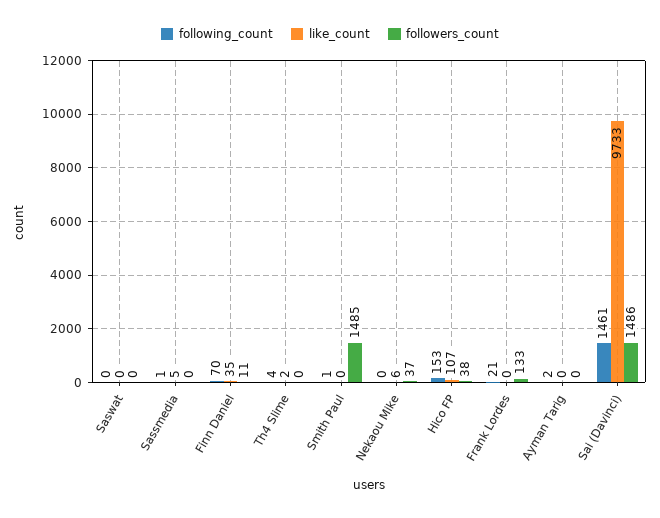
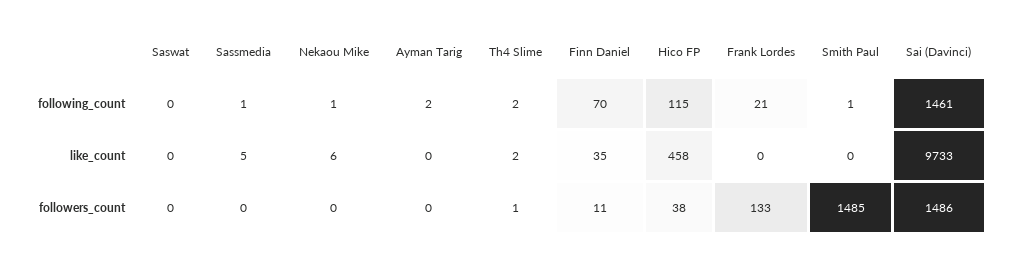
following_count, Th4 Slime: 4 -> 2
followers_count, Th4 Slime: 0 -> 1
following_count, Nekaou Mike: 0 -> 1
followers_count, Nekaou Mike: 37 -> 0
following_count, Hico FP: 153 -> 115
like_count, Hico FP: 107 -> 458

